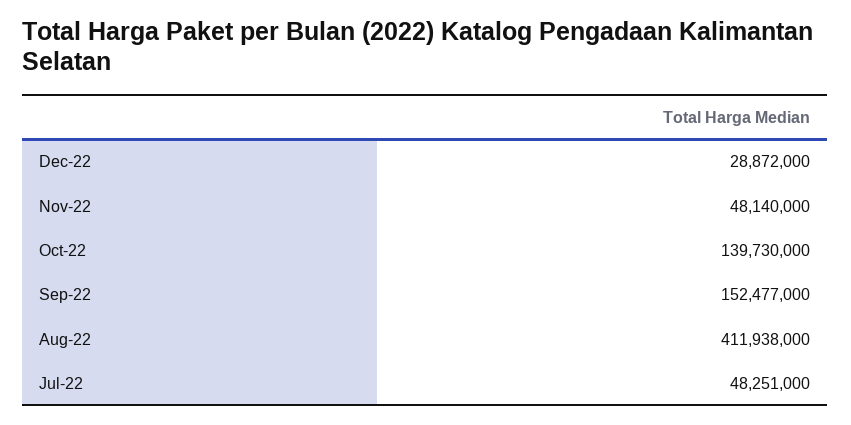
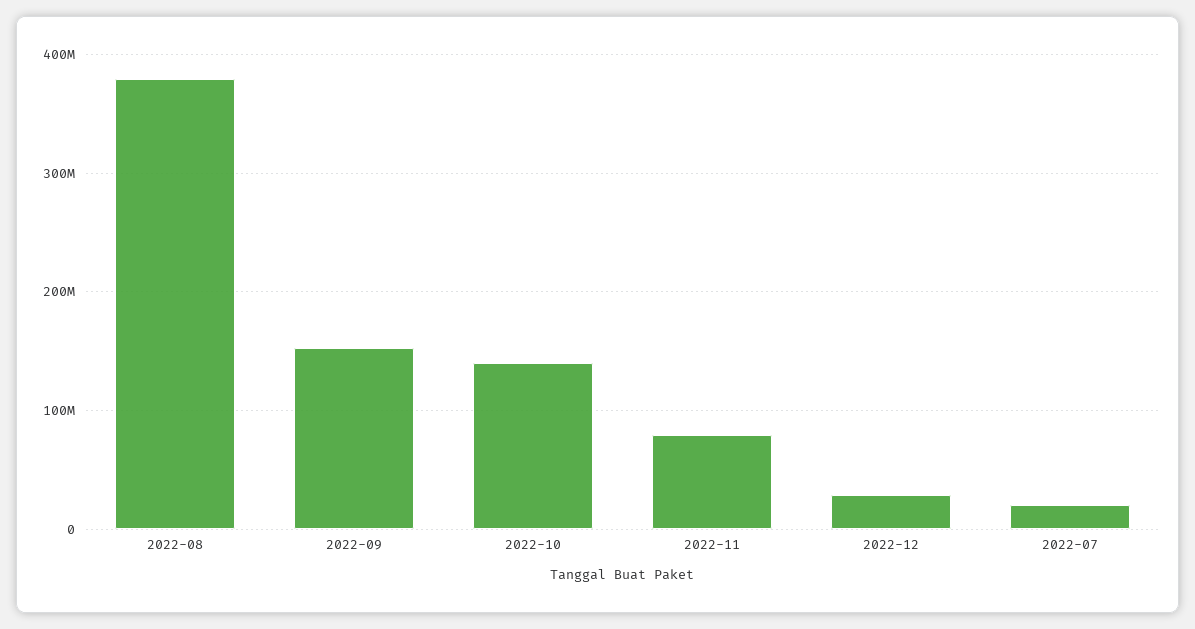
Nov-22: 48140000 -> 80000000
Aug-22: 411938000 -> 380000000
Jul-22: 48251000 -> 20000000

